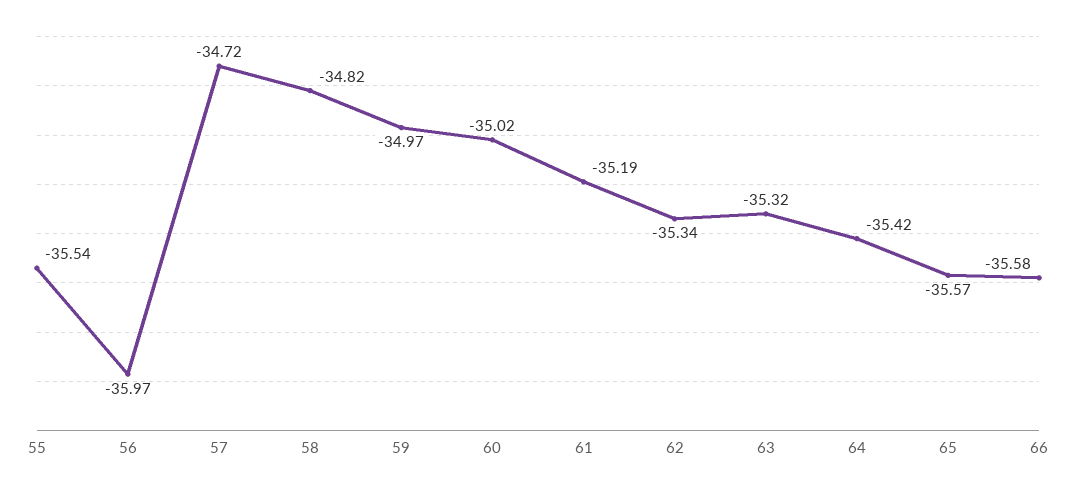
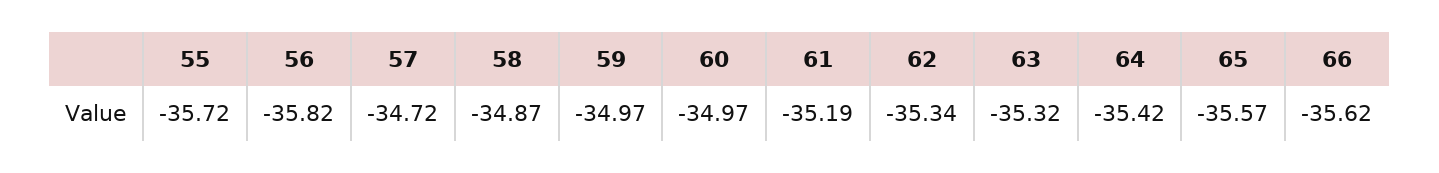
55: -35.54 -> -35.72
56: -35.97 -> -35.82
58: -34.82 -> -34.87
60: -35.02 -> -34.97
66: -35.58 -> -35.62

